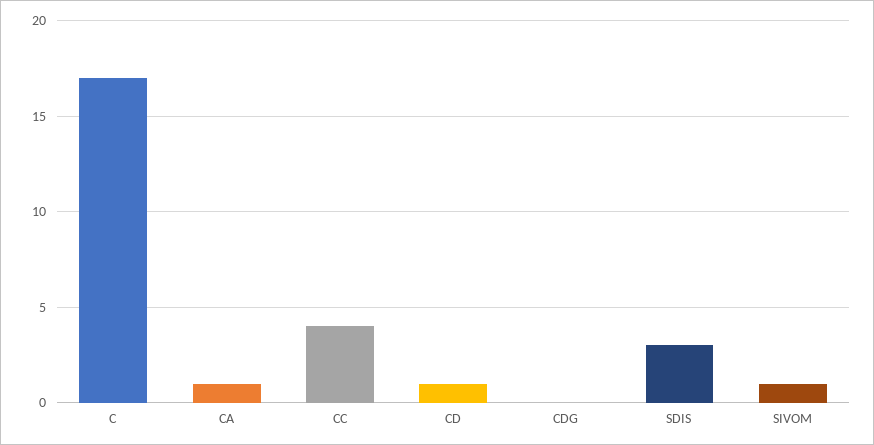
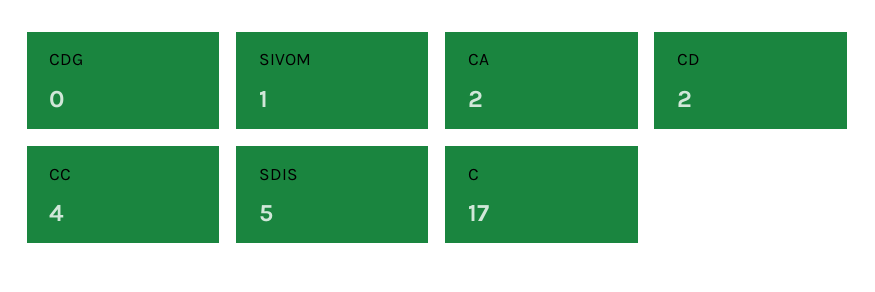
CA: 1 -> 2
CD: 1 -> 2
SDIS: 3 -> 5

